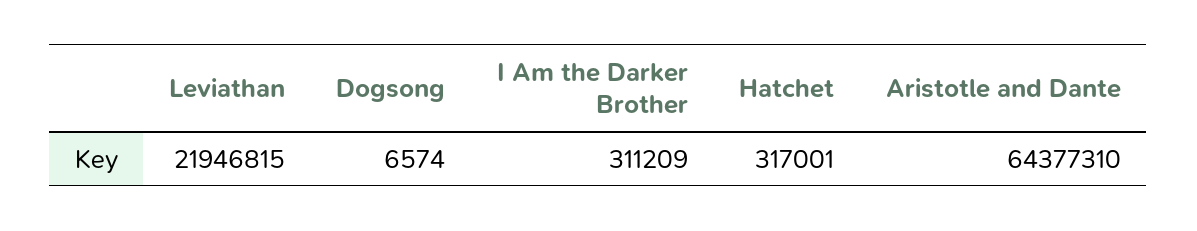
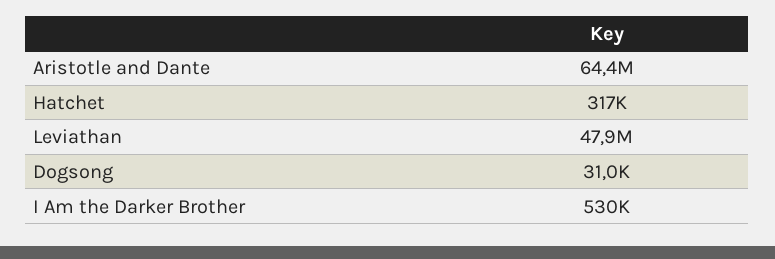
Leviathan: 21946815 -> 47900000
Dogsong: 6574 -> 31000
I Am the Darker Brother: 311209 -> 530000

